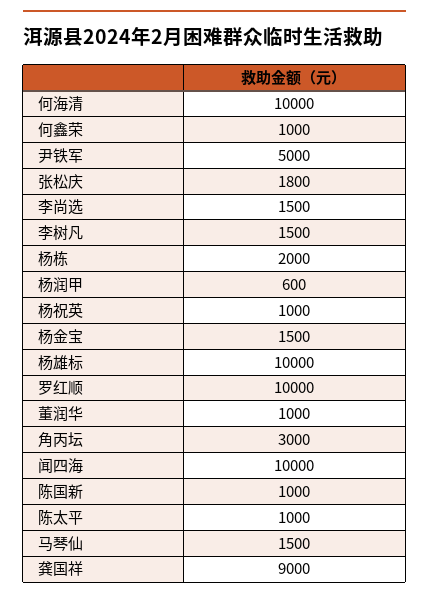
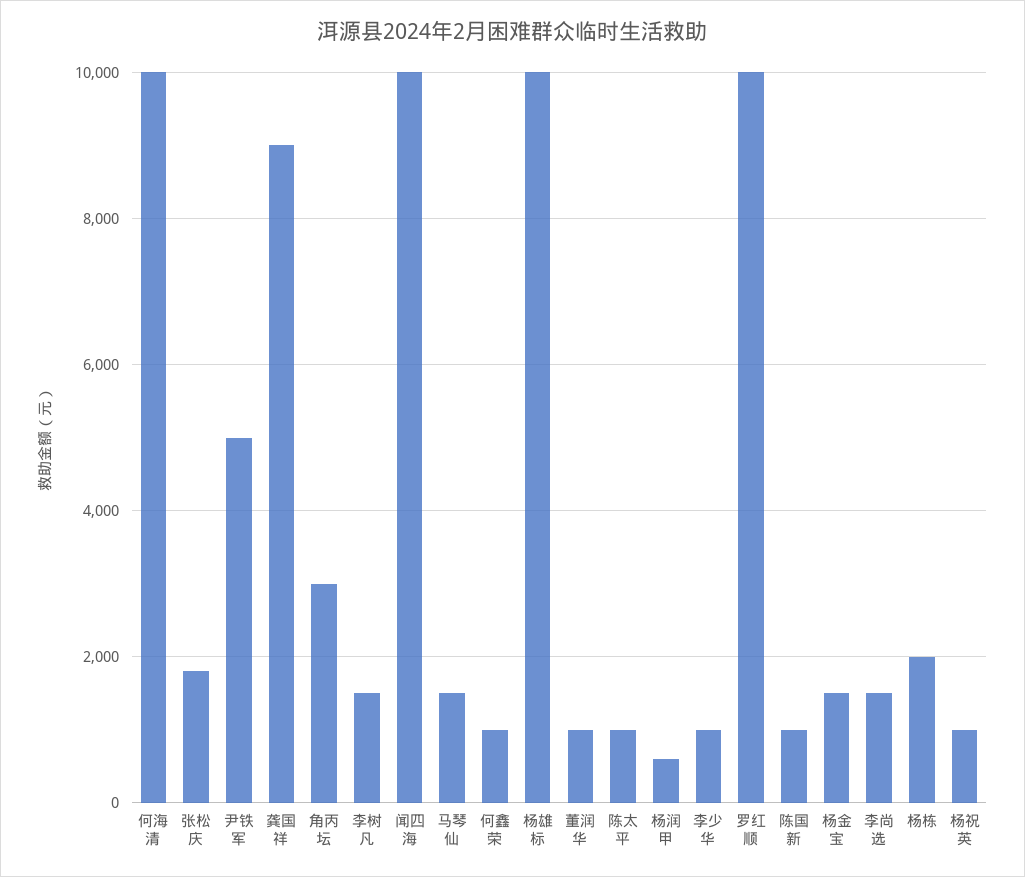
李少华: none -> 1000

